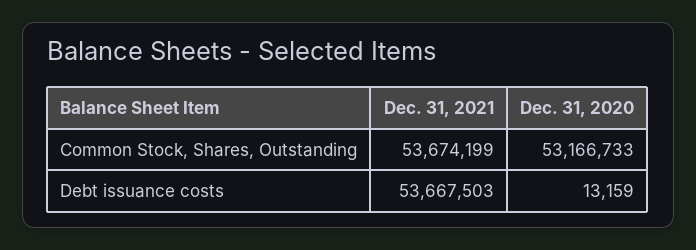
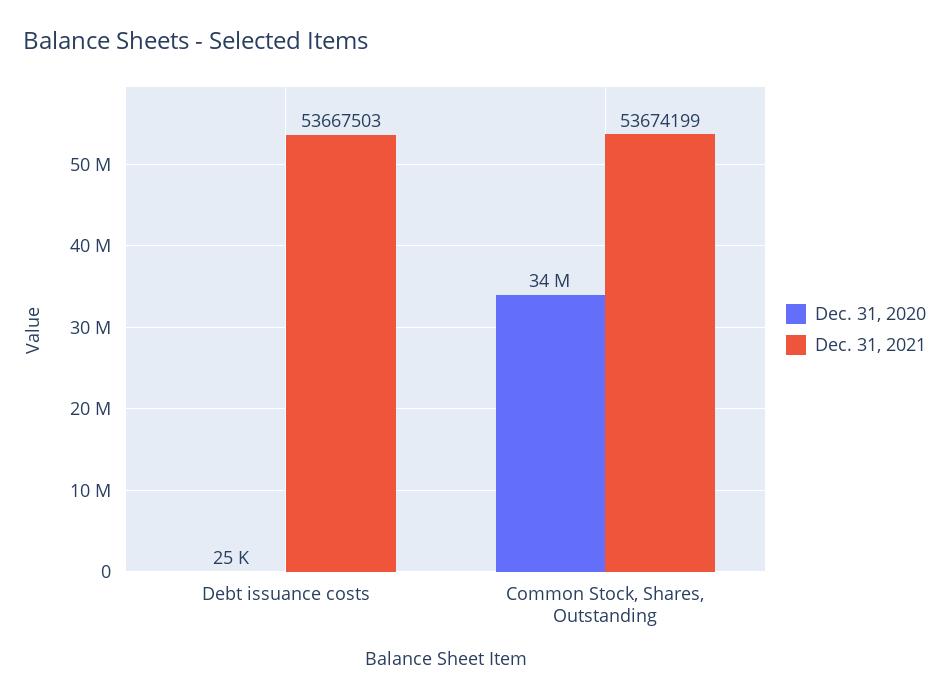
Dec. 31, 2020, Common Stock, Shares, Outstanding: 53166733 -> 34000000
Dec. 31, 2020, Debt issuance costs: 13159 -> 25000

